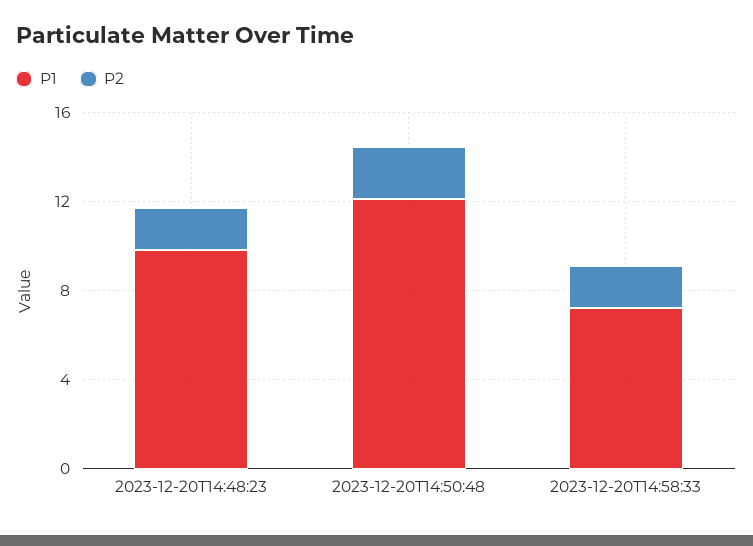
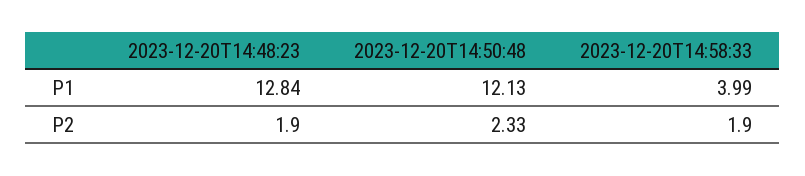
P1, 2023-12-20T14:48:23: 10 -> 12.84
P1, 2023-12-20T14:58:33: 7 -> 3.99

